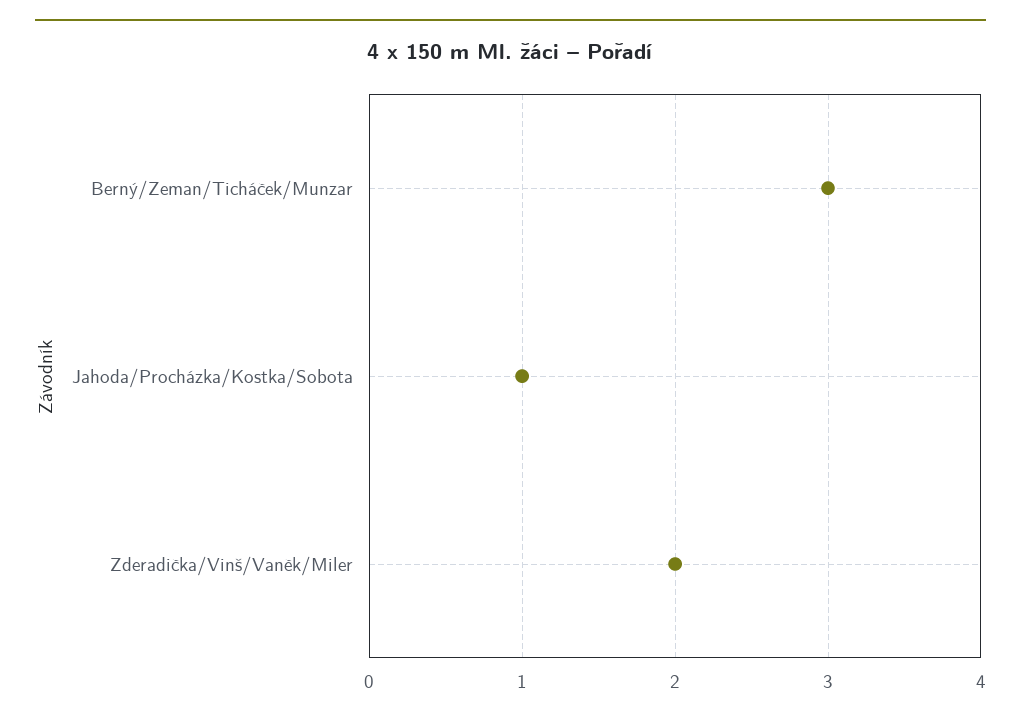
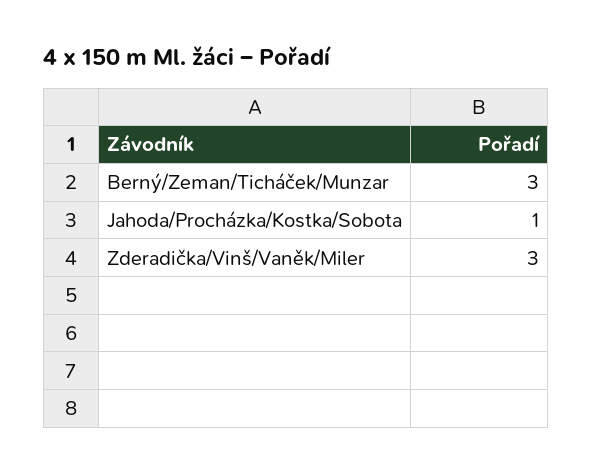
Zderadička/Vinš/Vaněk/Miler: 2 -> 3

